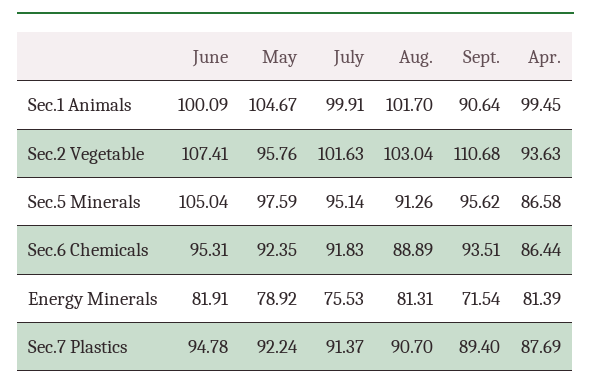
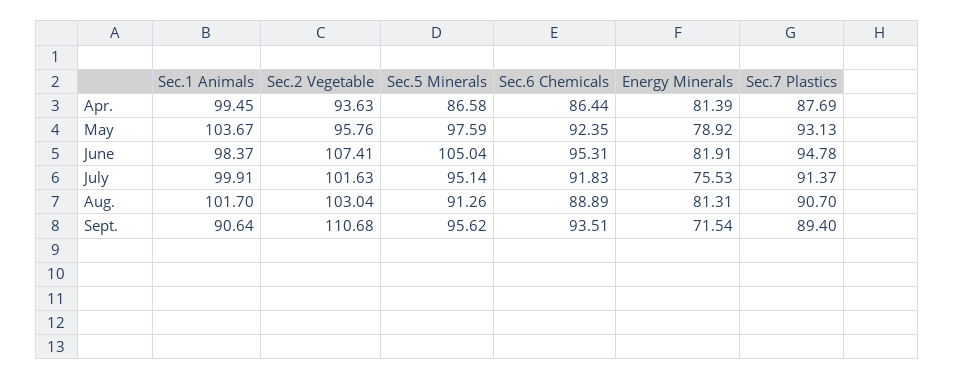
June, Sec.1 Animals: 100.09 -> 98.37
May, Sec.1 Animals: 104.67 -> 103.67
May, Sec.7 Plastics: 92.24 -> 93.13

